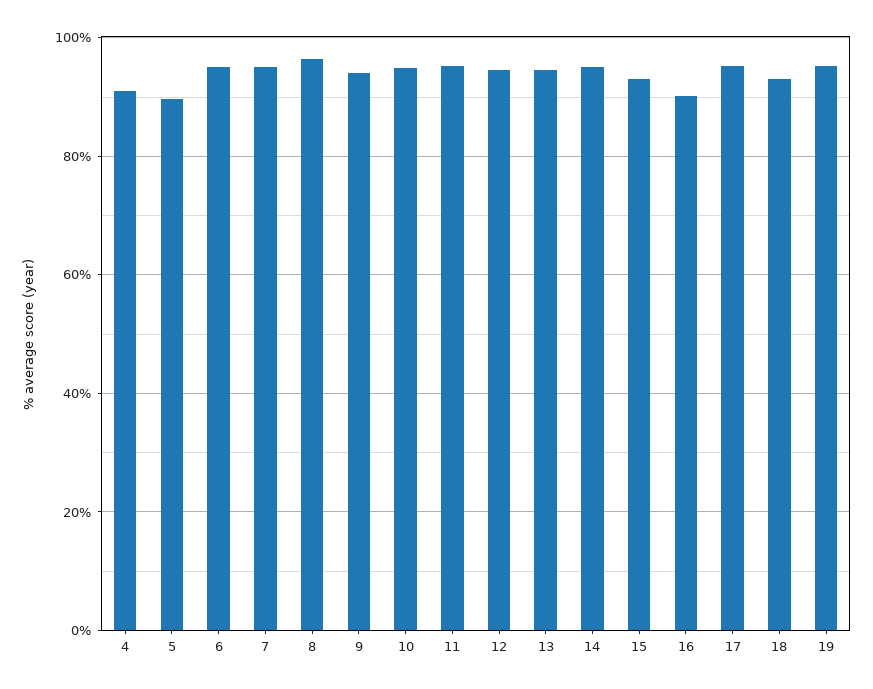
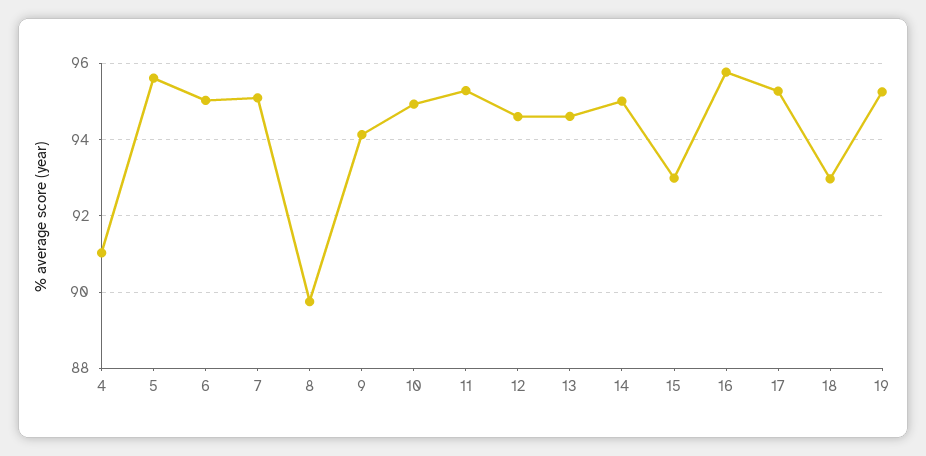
5: 90 -> 95.6
8: 96 -> 89.8
16: 90 -> 95.8

